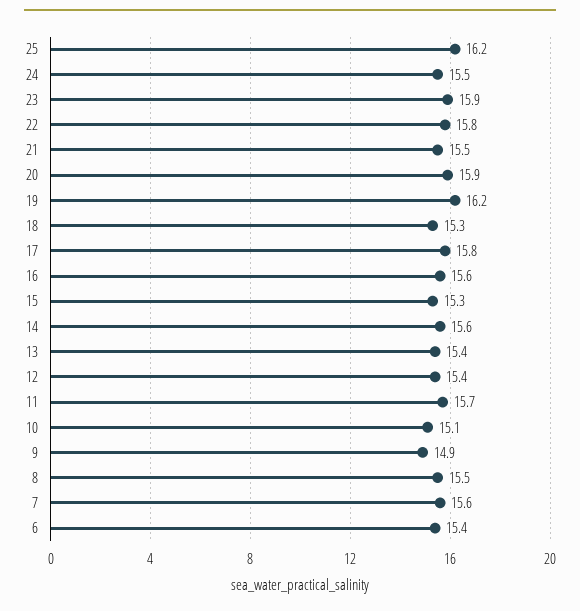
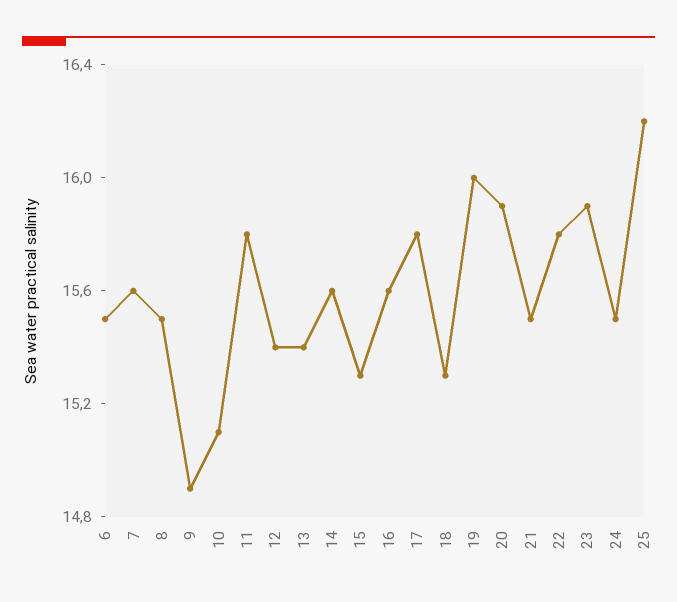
19: 16.2 -> 16
11: 15.7 -> 15.8
6: 15.4 -> 15.5

